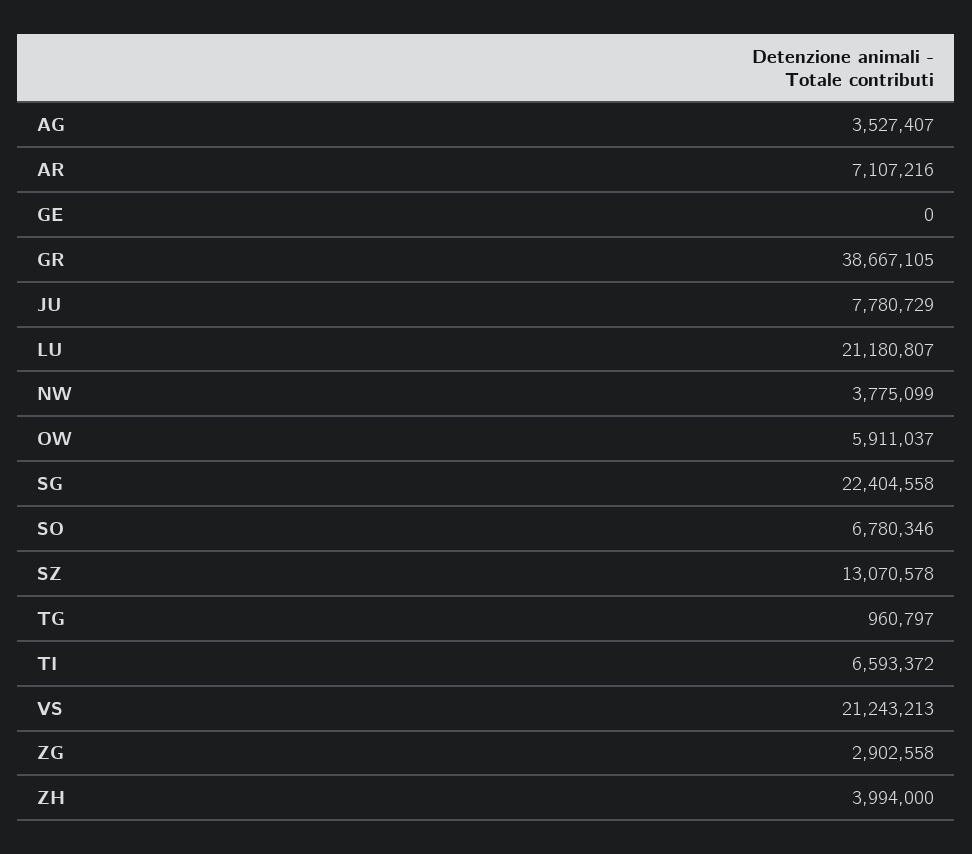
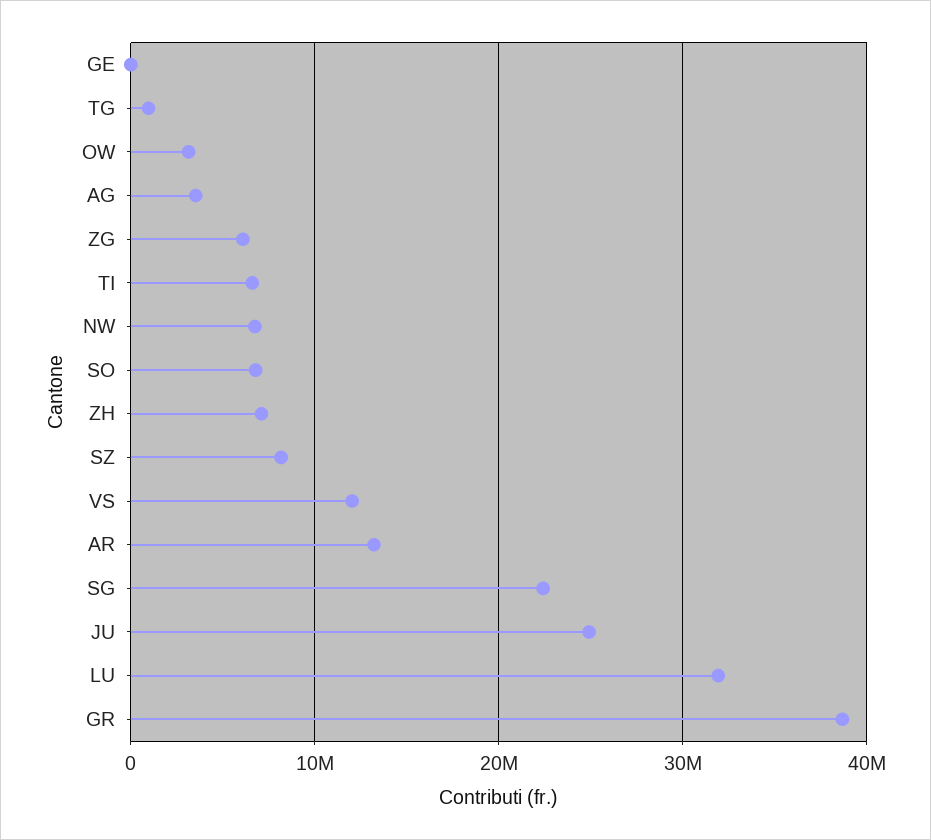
AR: 7107216 -> 13000000
JU: 7780729 -> 25000000
LU: 21180807 -> 32000000
NW: 3775099 -> 7000000
OW: 5911037 -> 3000000
SZ: 13070578 -> 8000000
VS: 21243213 -> 12000000
ZG: 2902558 -> 6000000
ZH: 3994000 -> 7000000

